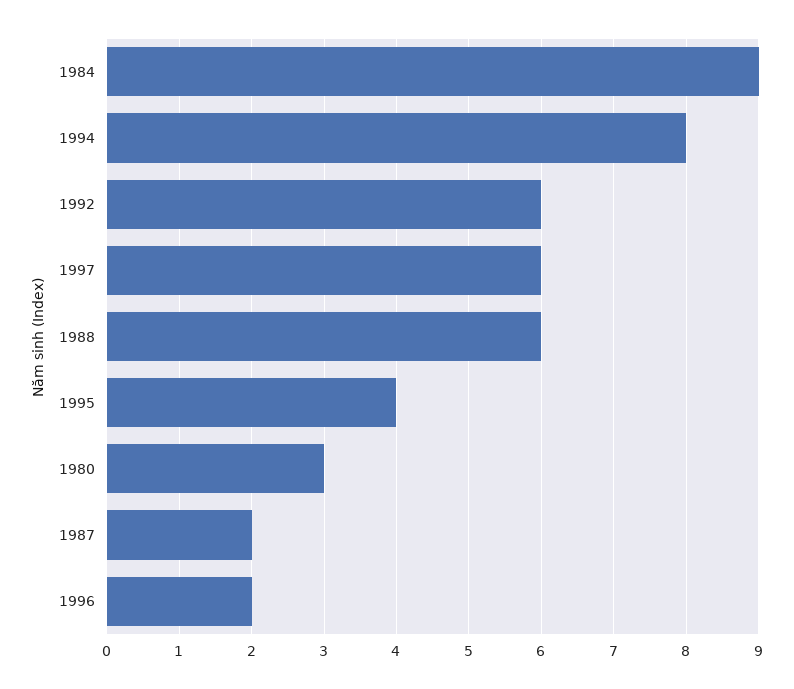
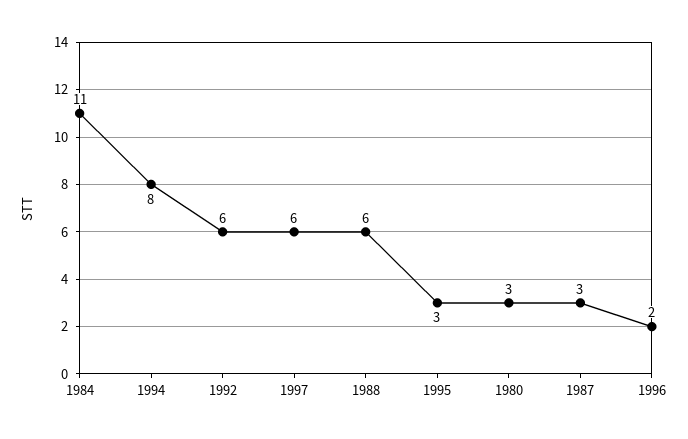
1984: 9 -> 11
1995: 4 -> 3
1987: 2 -> 3

